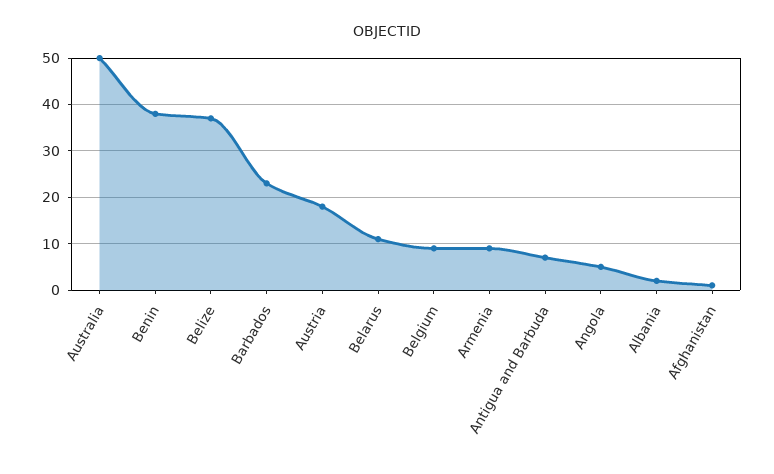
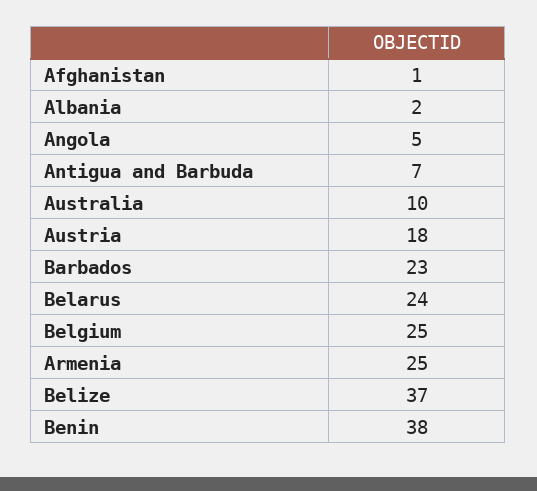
Australia: 50 -> 10
Belarus: 10 -> 24
Belgium: 10 -> 25
Armenia: 10 -> 25

